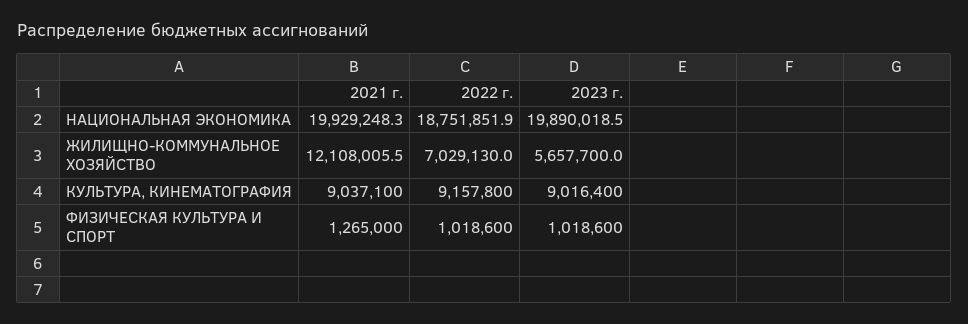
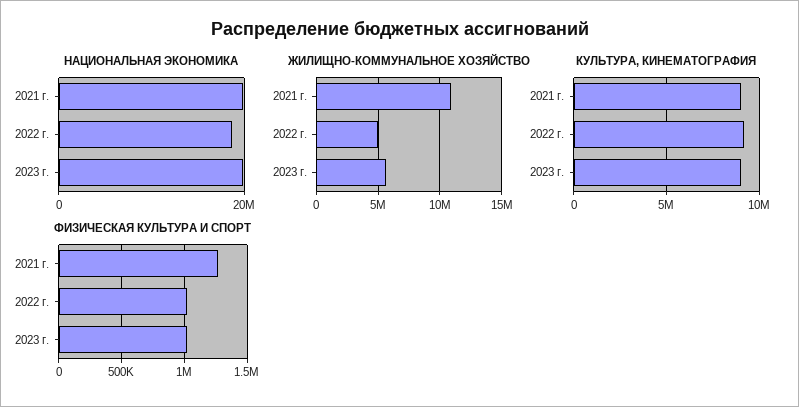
ЖИЛИЩНО-КОММУНАЛЬНОЕ ХОЗЯЙСТВО, 2021 г.: 12108005.5 -> 11000000
ЖИЛИЩНО-КОММУНАЛЬНОЕ ХОЗЯЙСТВО, 2022 г.: 7029130 -> 5000000

